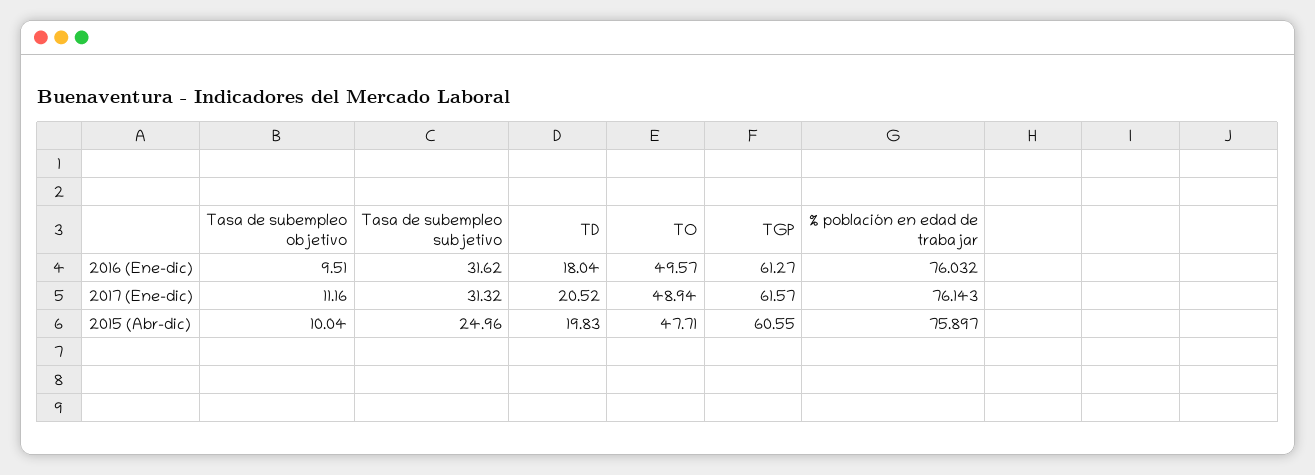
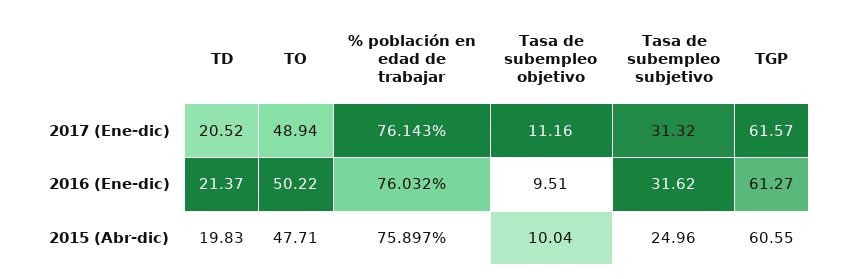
TD, 2016 (Ene-dic): 18.04 -> 21.37
TO, 2016 (Ene-dic): 49.57 -> 50.22

